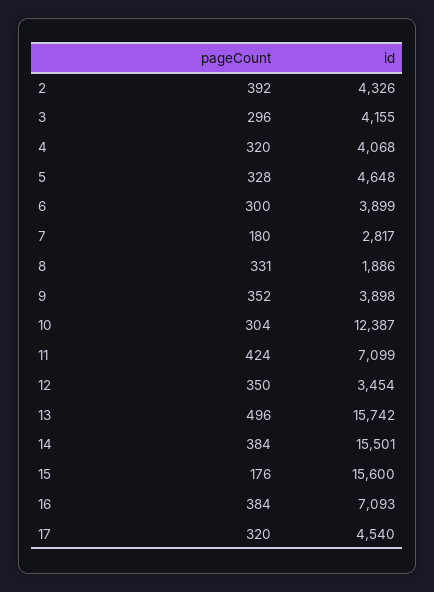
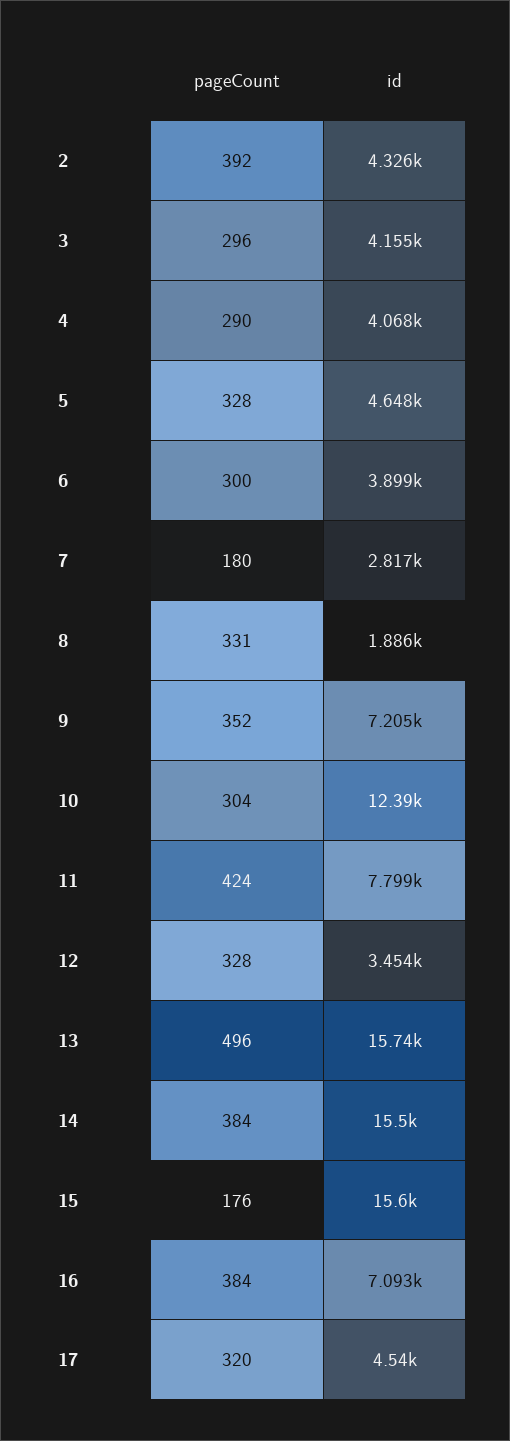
pageCount, 4: 320 -> 290
id, 9: 3898 -> 7205
id, 11: 7099 -> 7799
pageCount, 12: 350 -> 328

